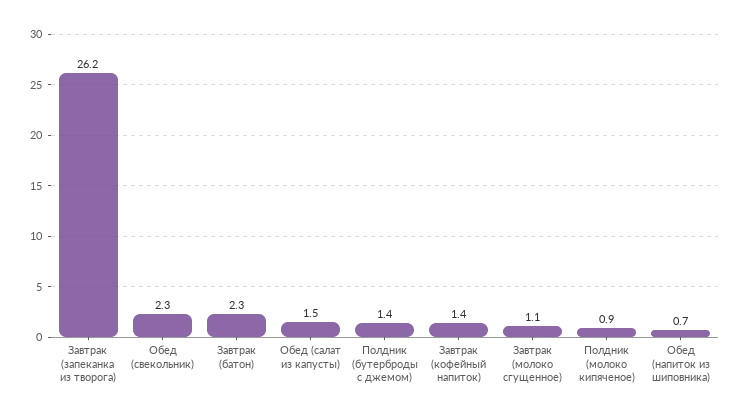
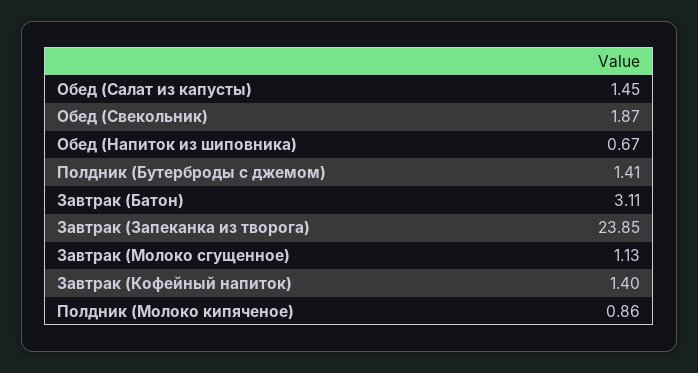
Завтрак (запеканка из творога): 26.2 -> 23.85
Обед (свекольник): 2.3 -> 1.87
Завтрак (батон): 2.3 -> 3.11

